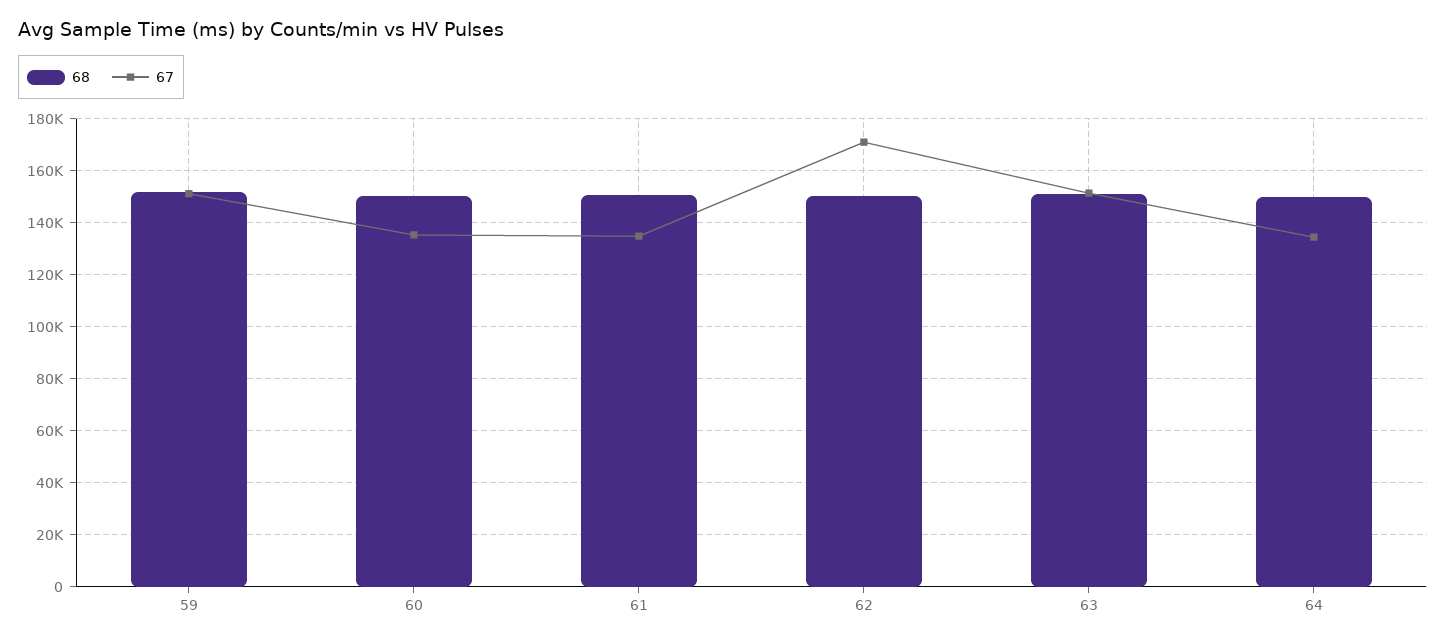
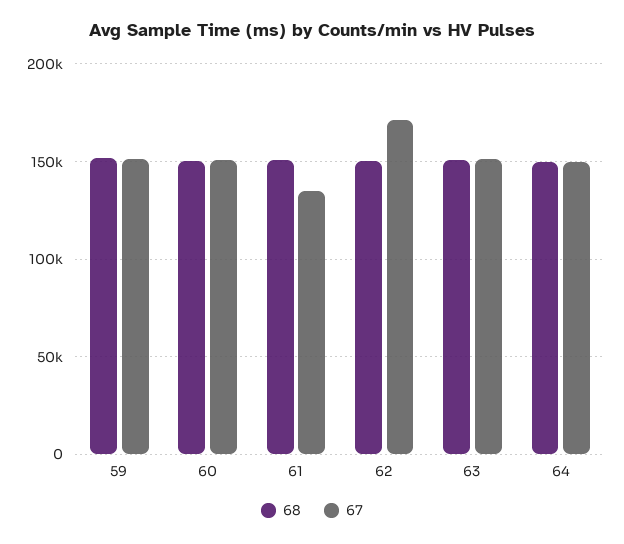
67, 60: 135000 -> 150000
67, 64: 135000 -> 150000

